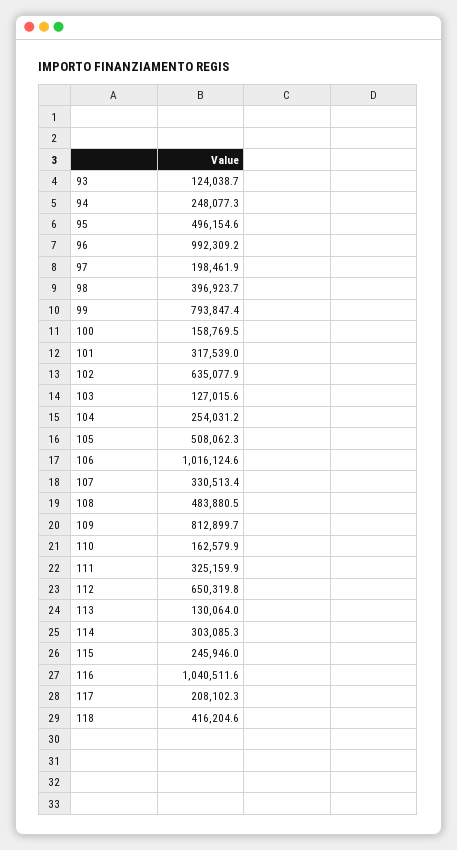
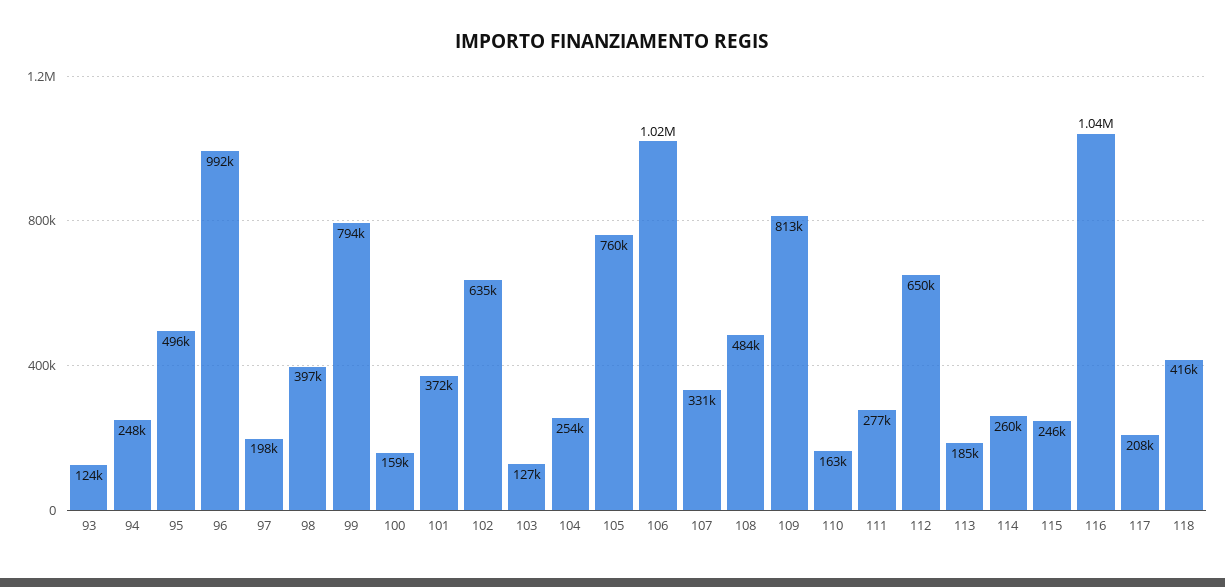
101: 317539 -> 372000
105: 508062.3 -> 760000
111: 325159.9 -> 277000
113: 130064 -> 185000
114: 303085.3 -> 260000

